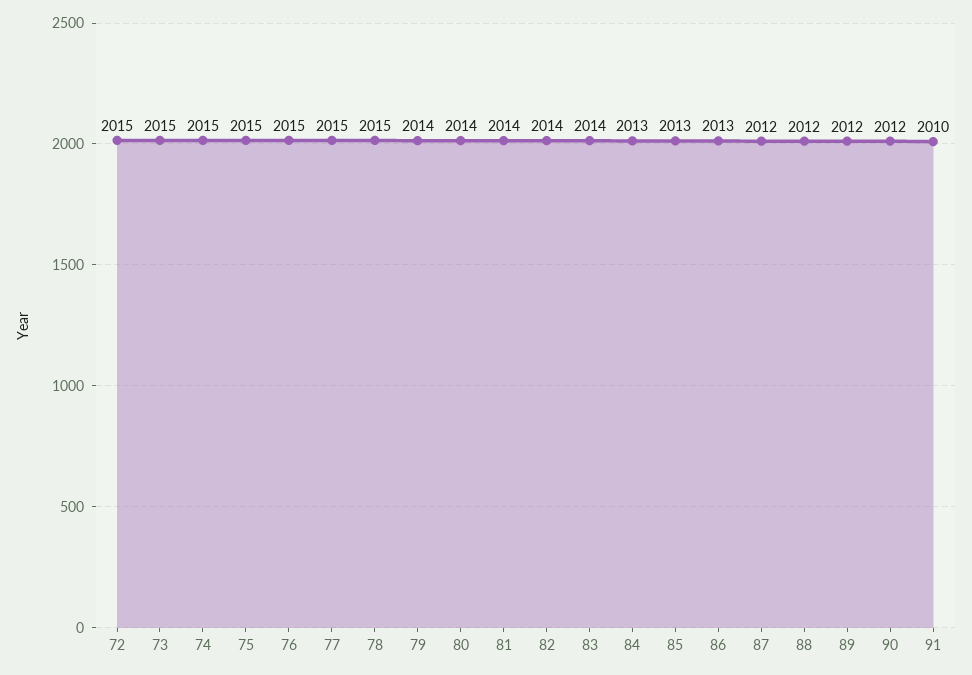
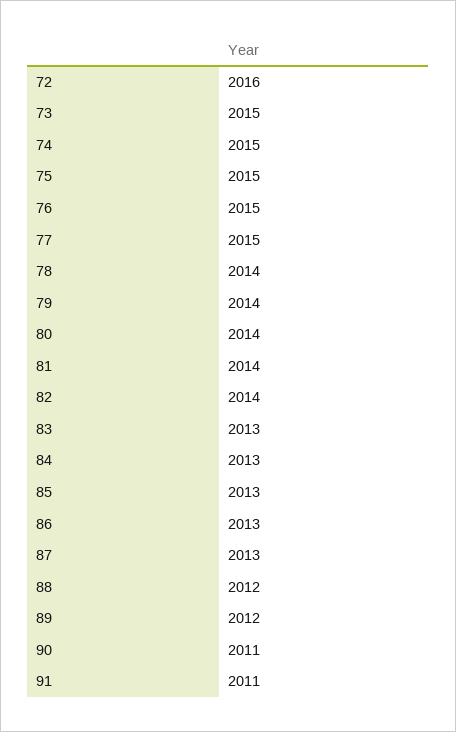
72: 2015 -> 2016
78: 2015 -> 2014
83: 2014 -> 2013
87: 2012 -> 2013
90: 2012 -> 2011
91: 2010 -> 2011

